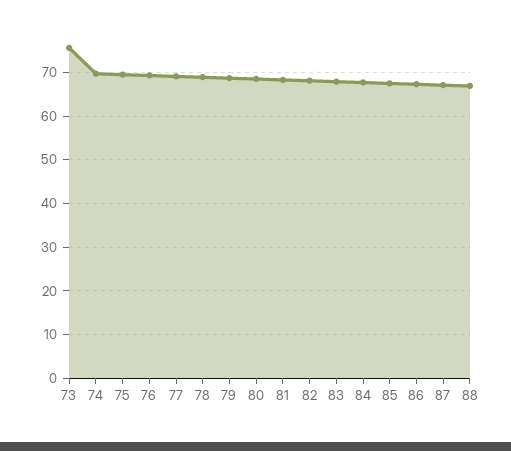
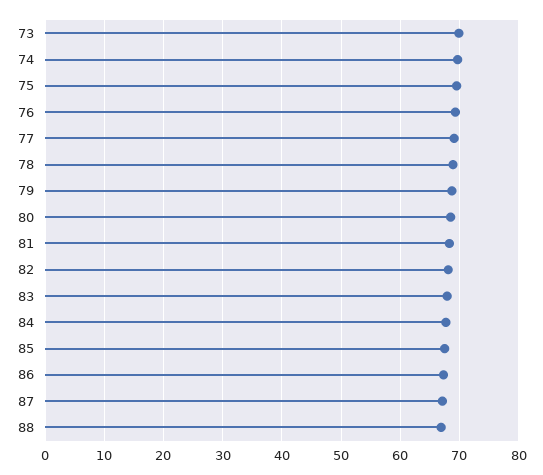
73: 76 -> 70

